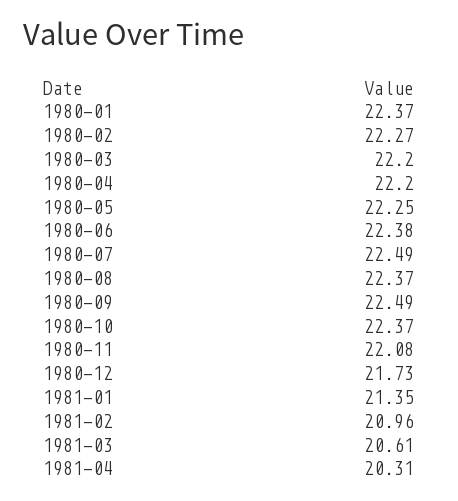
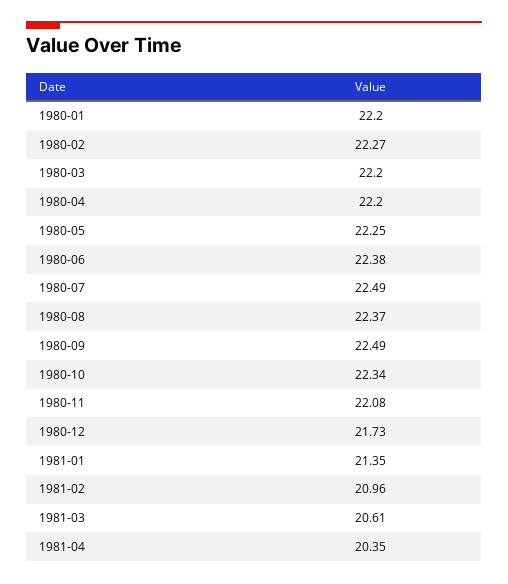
1980-01: 22.37 -> 22.2
1980-10: 22.37 -> 22.34
1981-04: 20.31 -> 20.35

